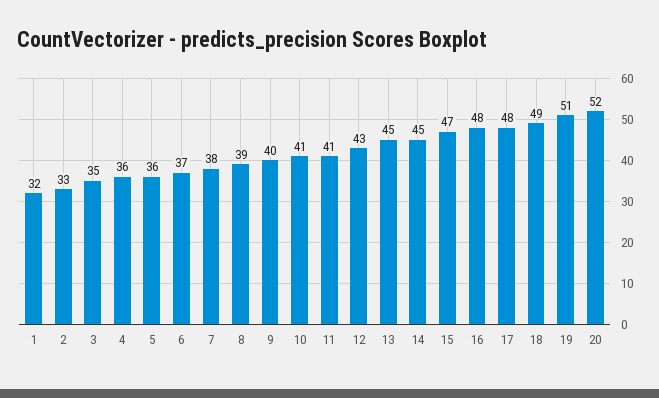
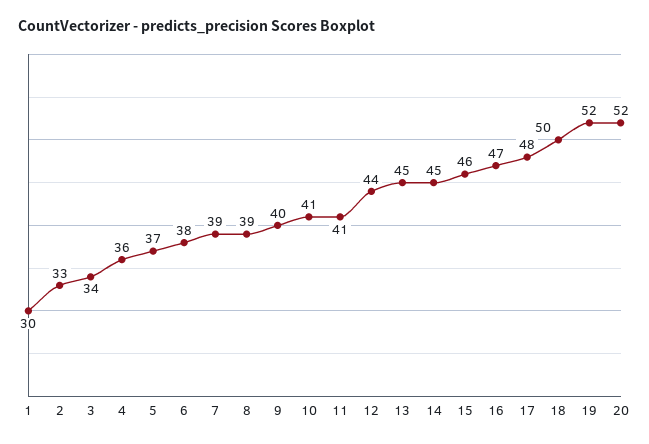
1: 32 -> 30
3: 35 -> 34
5: 36 -> 37
6: 37 -> 38
7: 38 -> 39
12: 43 -> 44
15: 47 -> 46
16: 48 -> 47
18: 49 -> 50
19: 51 -> 52

